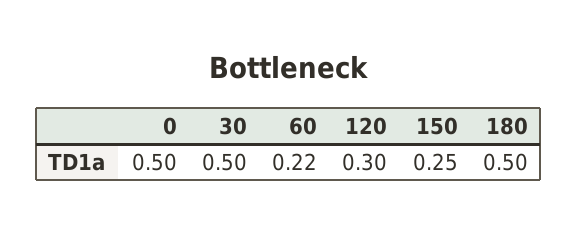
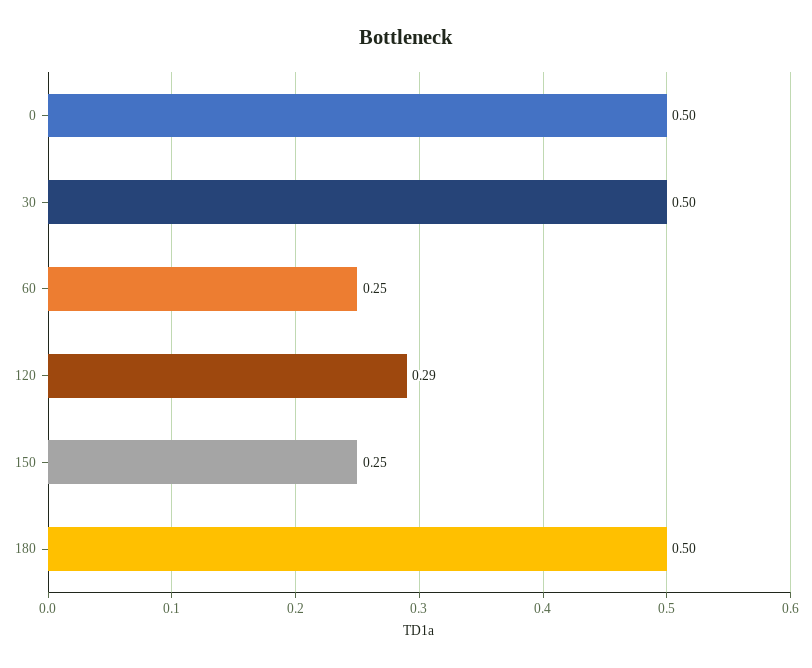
60: 0.22 -> 0.25
120: 0.3 -> 0.29

